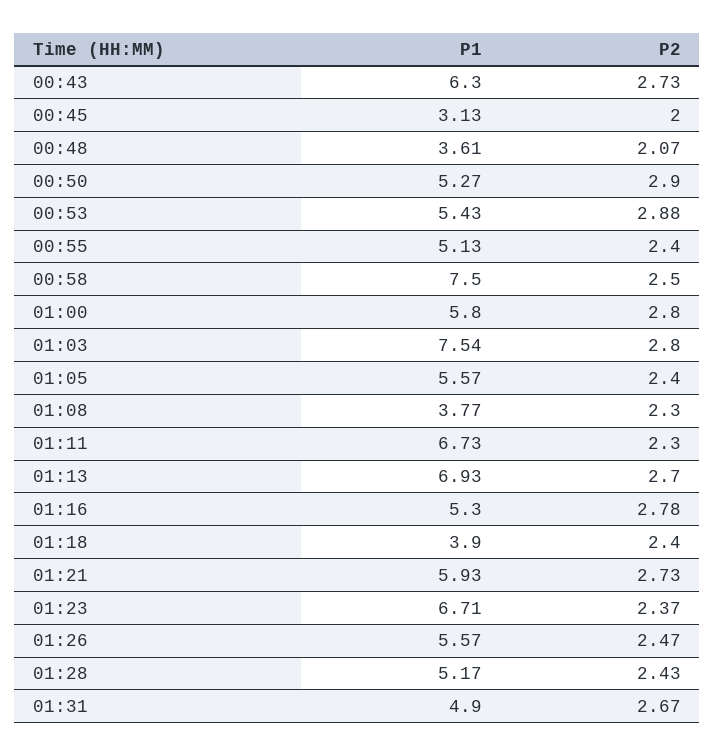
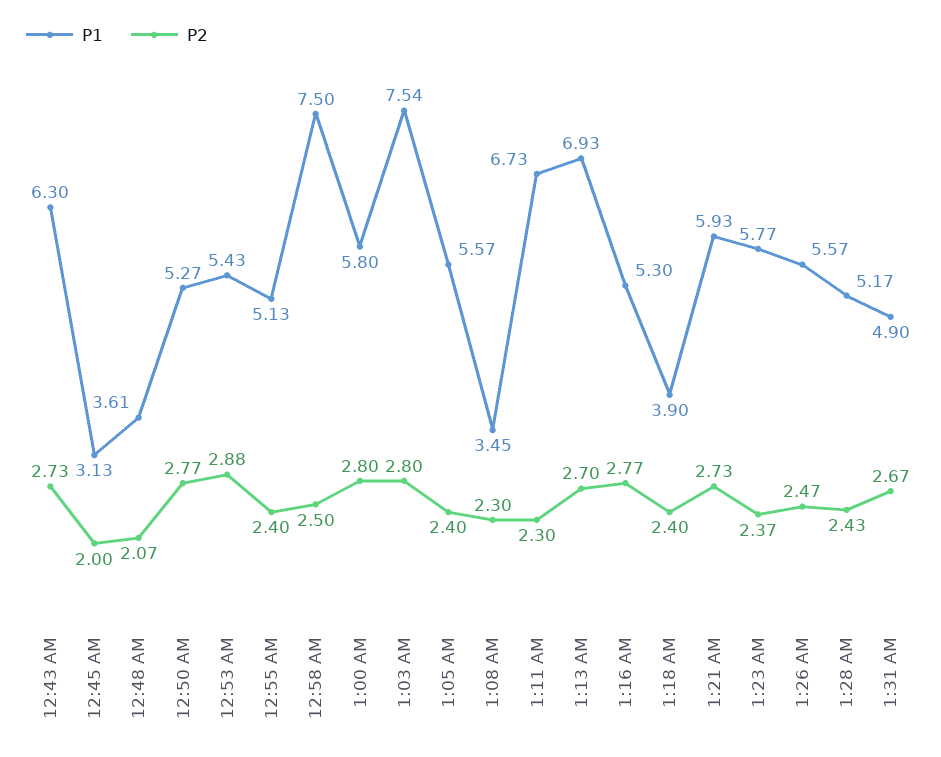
P2, 00:50: 2.9 -> 2.77
P1, 01:08: 3.77 -> 3.45
P2, 01:16: 2.78 -> 2.77
P1, 01:23: 6.71 -> 5.77

